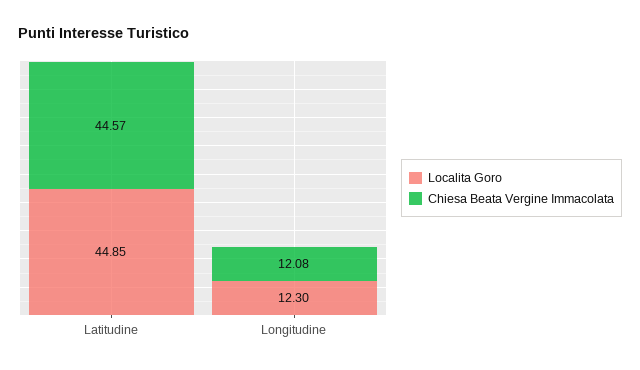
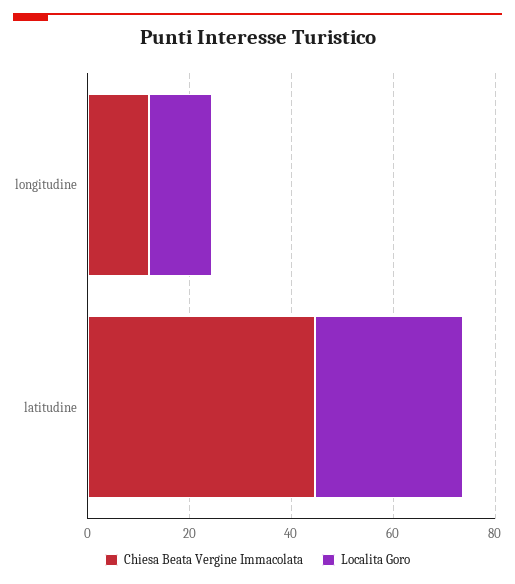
Localita Goro, Latitudine: 44.85 -> 30

